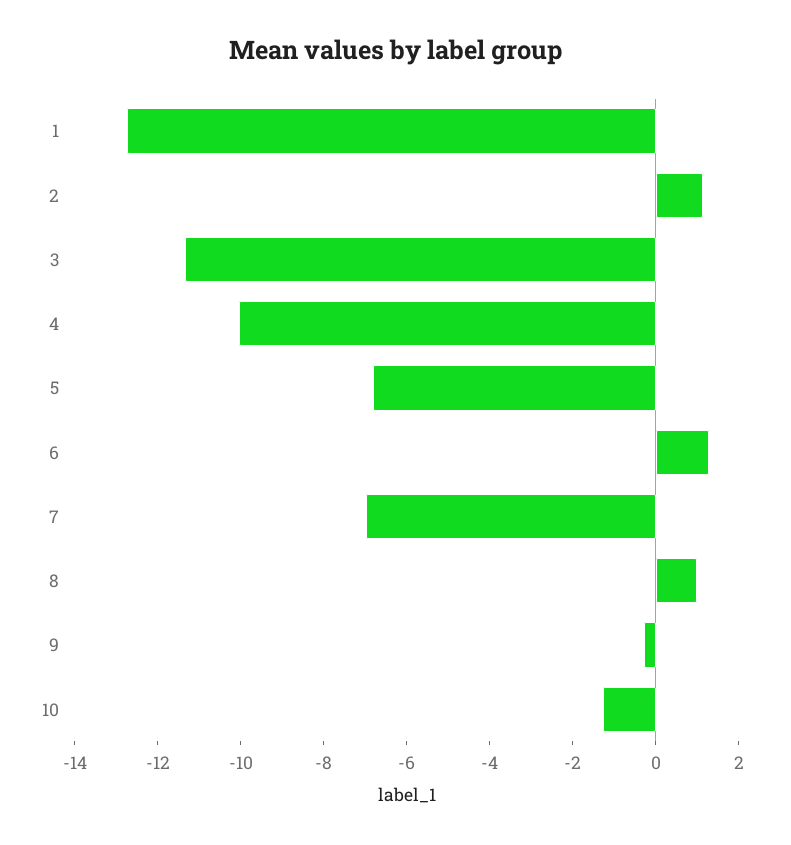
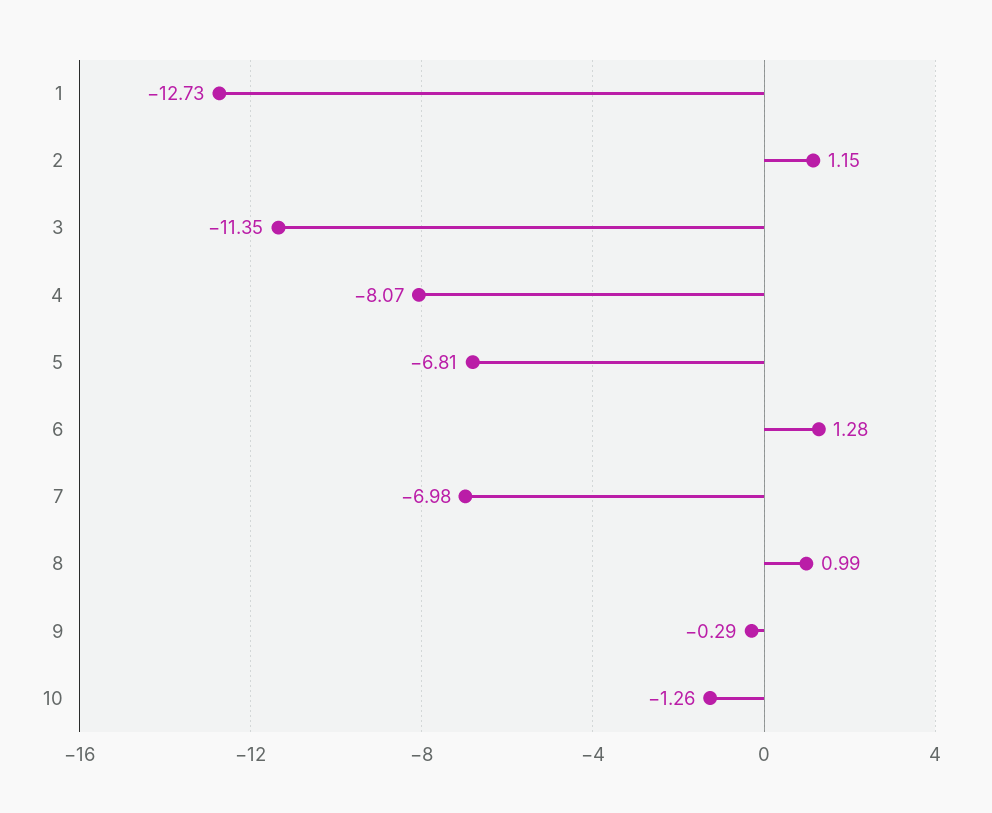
4: -10 -> -8.07

